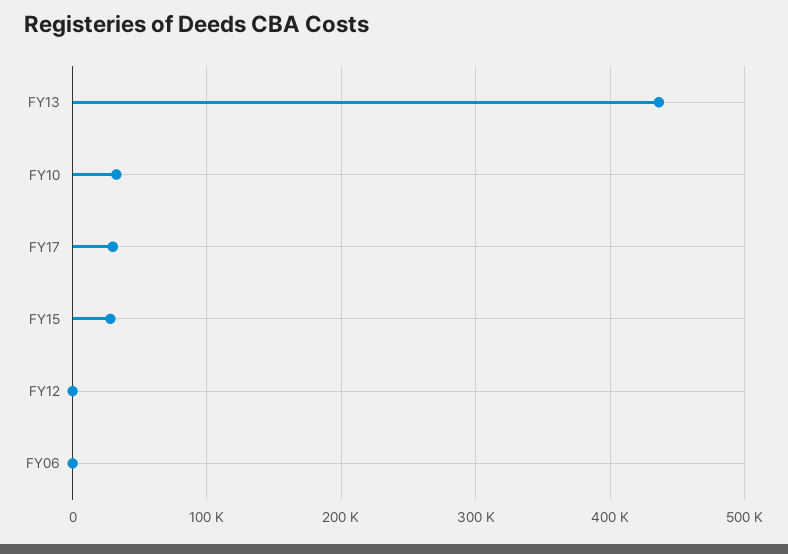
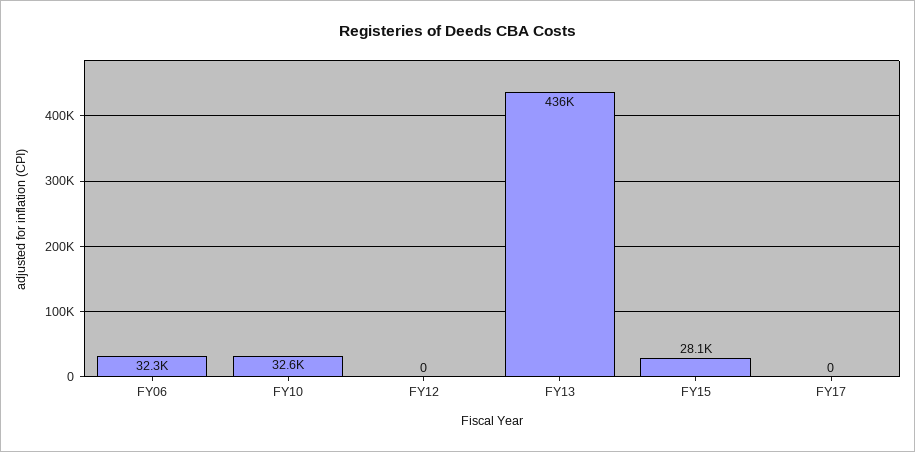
FY17: 30000 -> 0
FY06: 0 -> 32300

